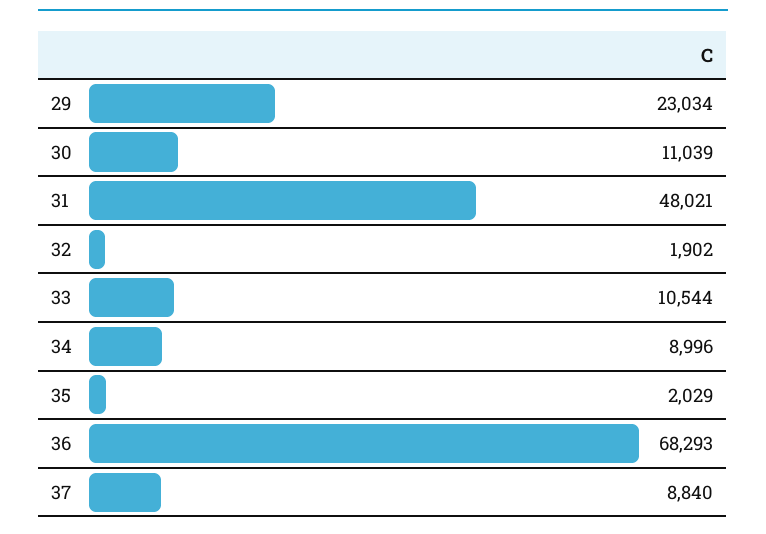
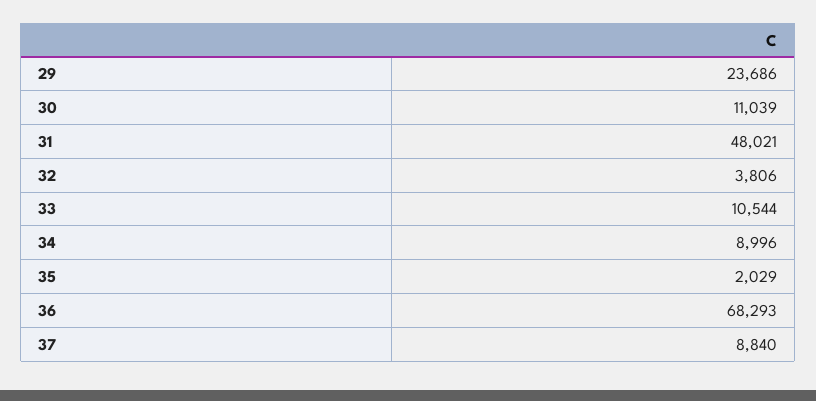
29: 23034 -> 23686
32: 1902 -> 3806

